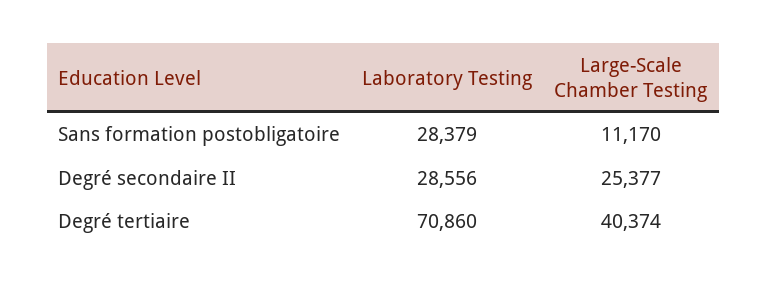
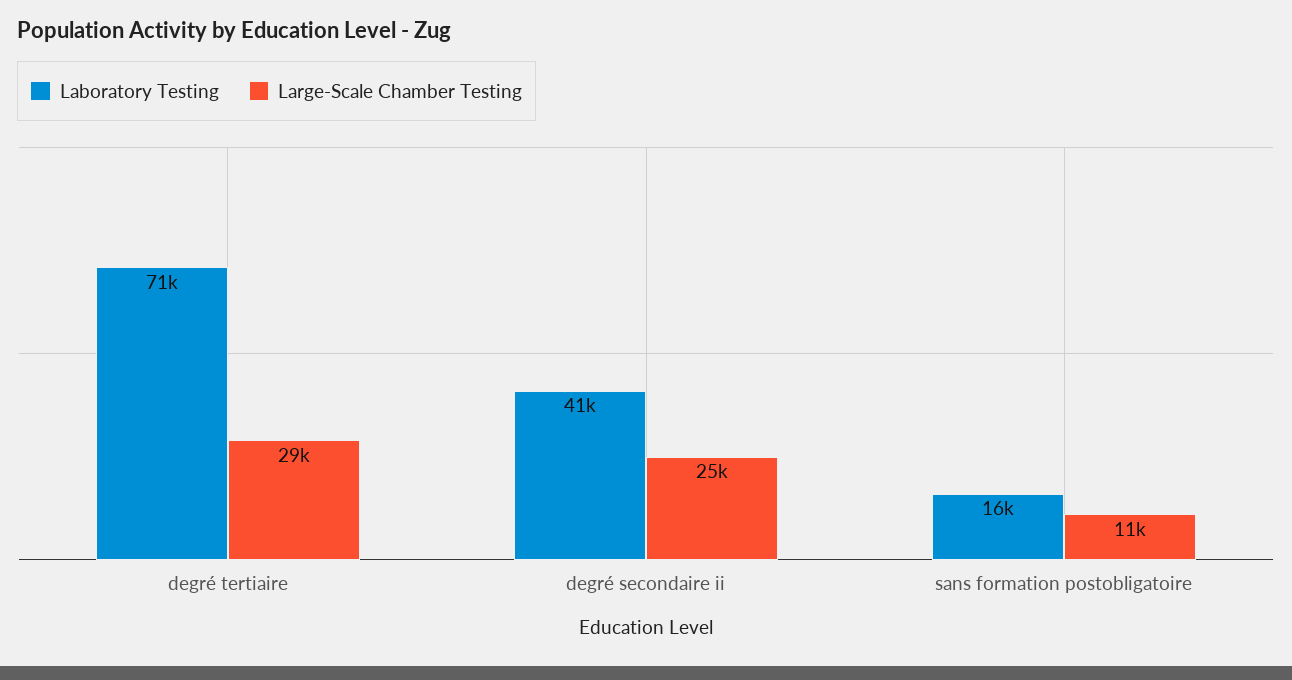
Laboratory Testing, Sans formation postobligatoire: 28379 -> 16000
Laboratory Testing, Degré secondaire II: 28556 -> 41000
Large-Scale Chamber Testing, Degré tertiaire: 40374 -> 29000

